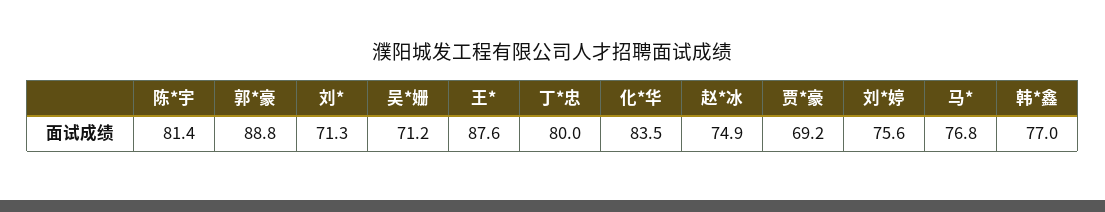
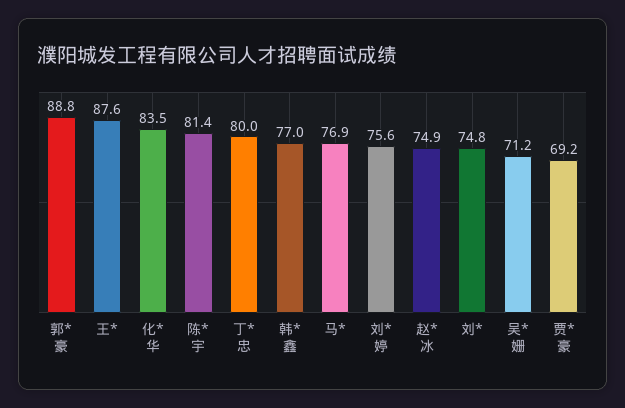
刘*: 71.3 -> 74.8
马*: 76.8 -> 76.9

